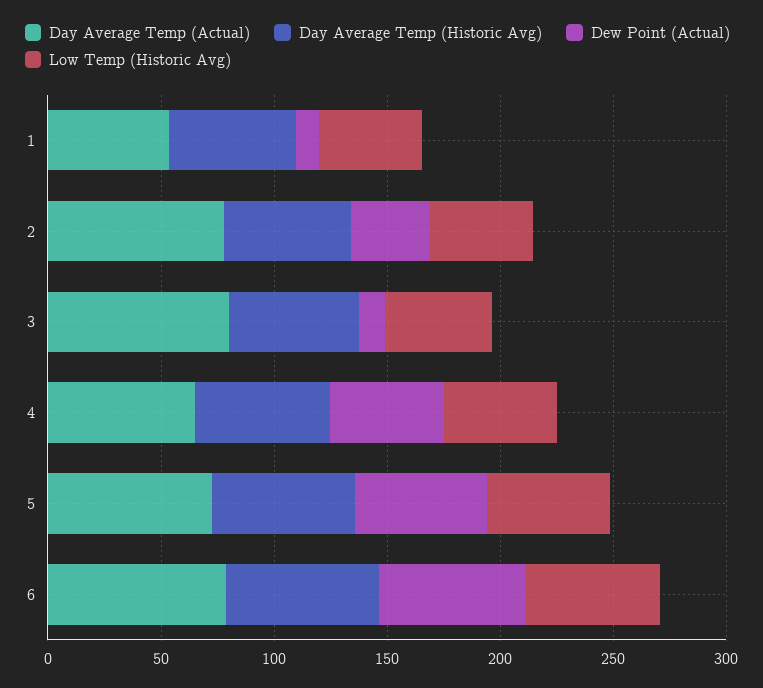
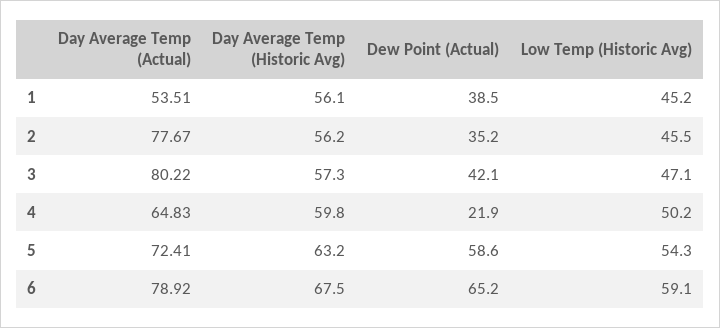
Dew Point (Actual), 1: 10 -> 38.5
Dew Point (Actual), 3: 10 -> 42.1
Dew Point (Actual), 4: 50 -> 21.9

